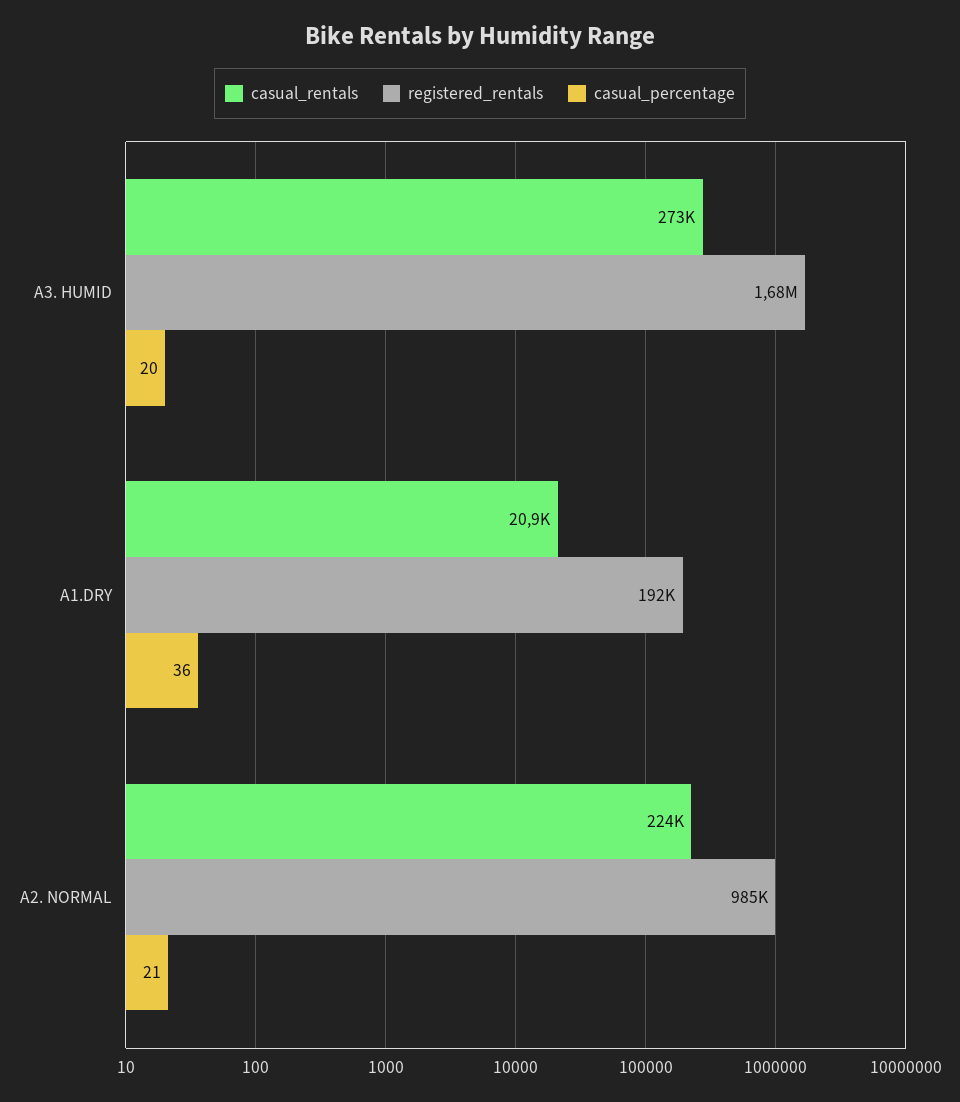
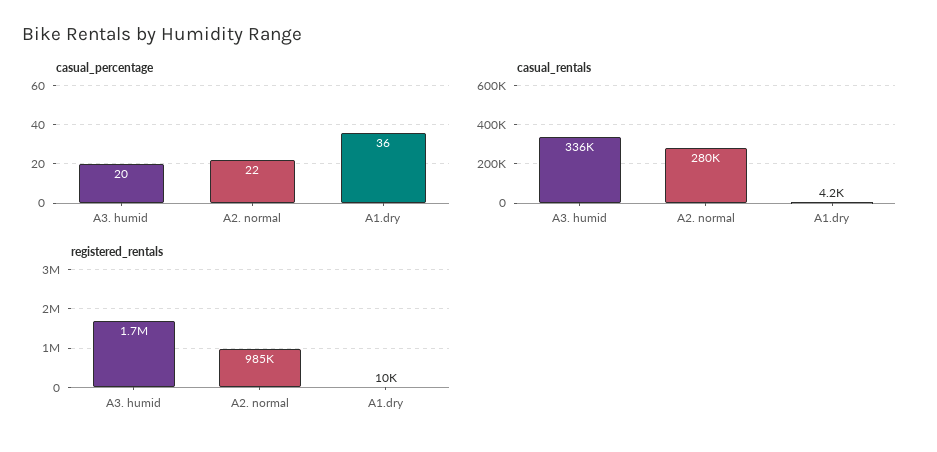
casual_rentals, A3. HUMID: 273000 -> 336000
casual_rentals, A1.DRY: 20900 -> 4200
registered_rentals, A1.DRY: 192000 -> 10000
casual_rentals, A2. NORMAL: 224000 -> 280000
casual_percentage, A2. NORMAL: 21 -> 22

